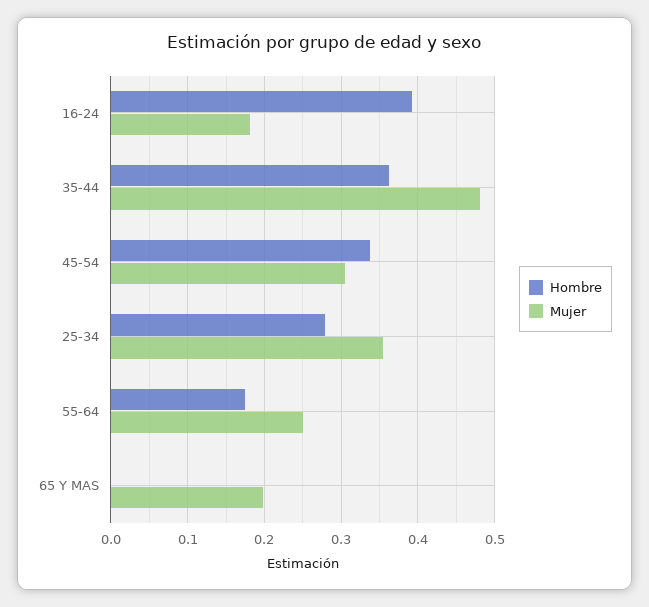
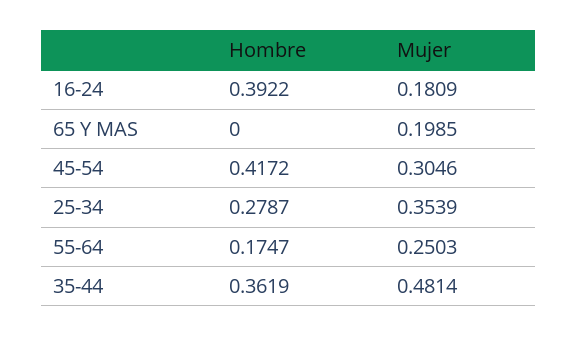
Hombre, 45-54: 0.34 -> 0.4172

